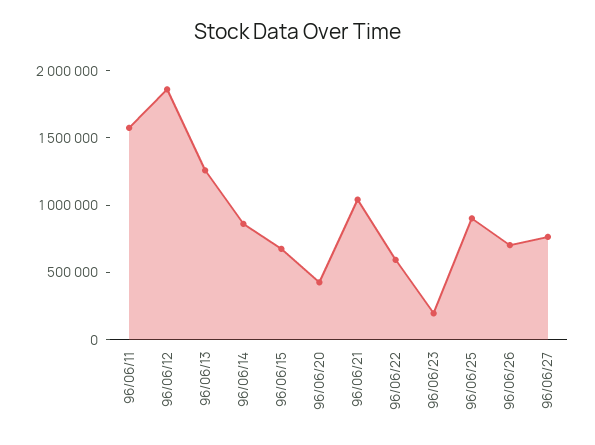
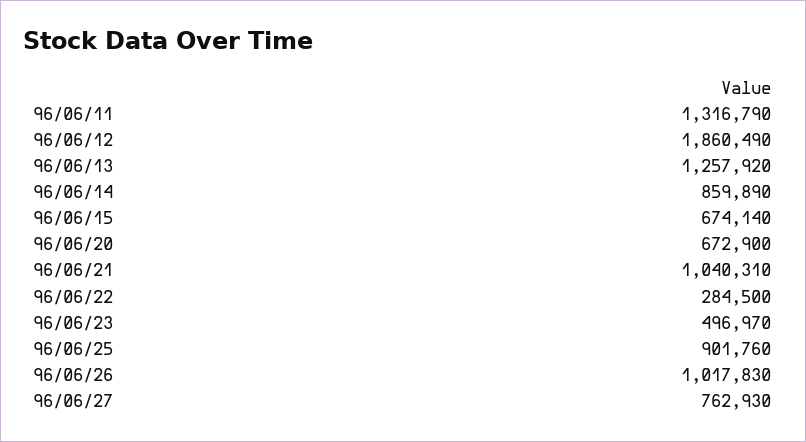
96/06/11: 1600000 -> 1316790
96/06/20: 400000 -> 672900
96/06/22: 600000 -> 284500
96/06/23: 200000 -> 496970
96/06/26: 700000 -> 1017830

